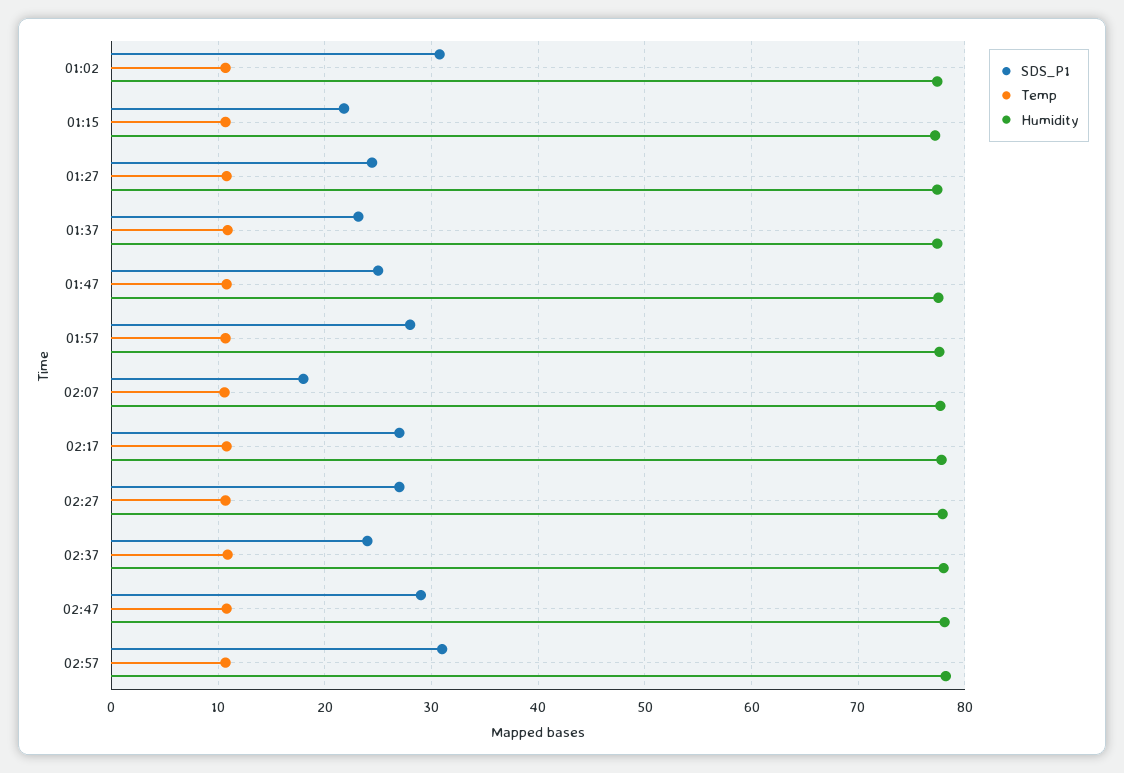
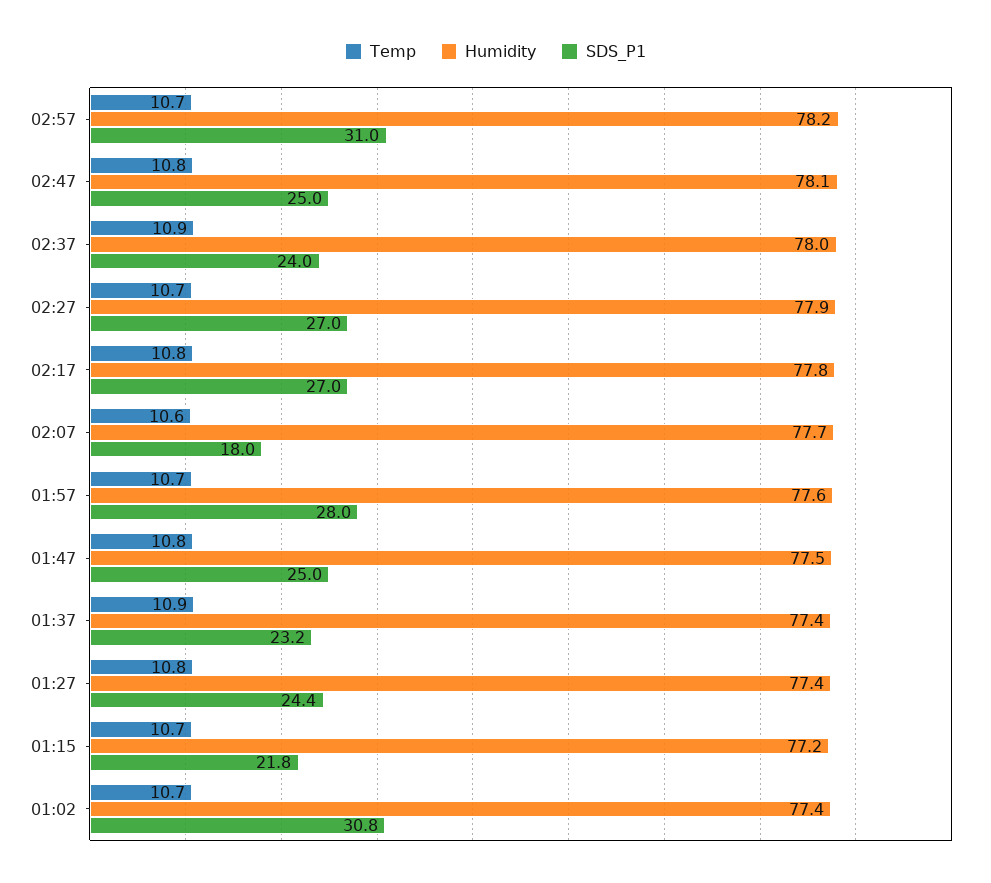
SDS_P1, 02:47: 29 -> 25

